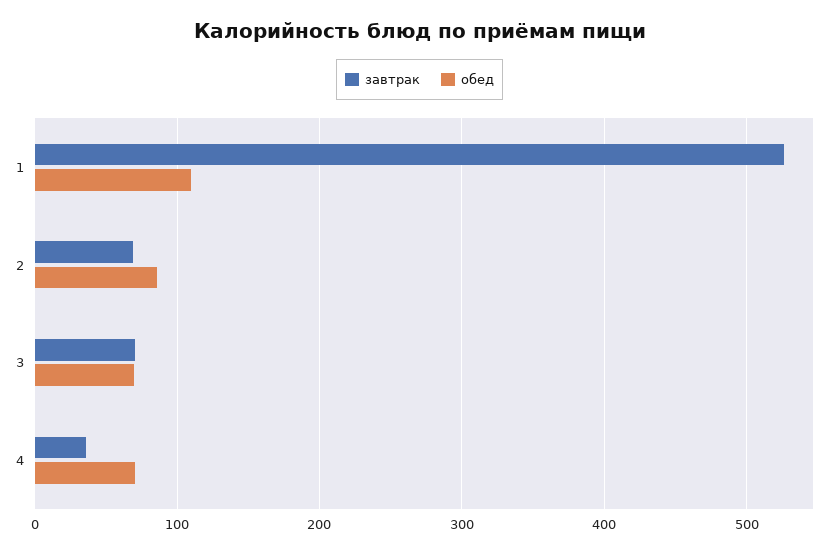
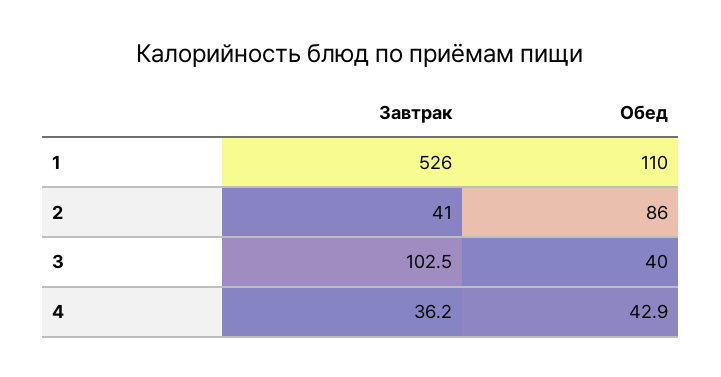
завтрак, 2: 70 -> 41
завтрак, 3: 70 -> 102.5
обед, 3: 70 -> 40
обед, 4: 70 -> 42.9

